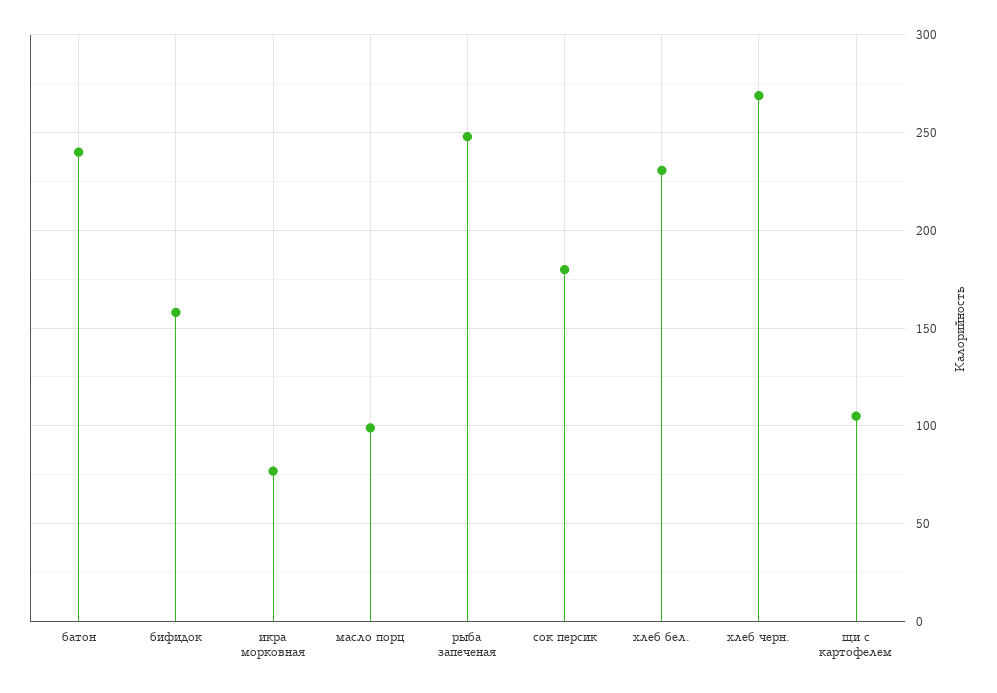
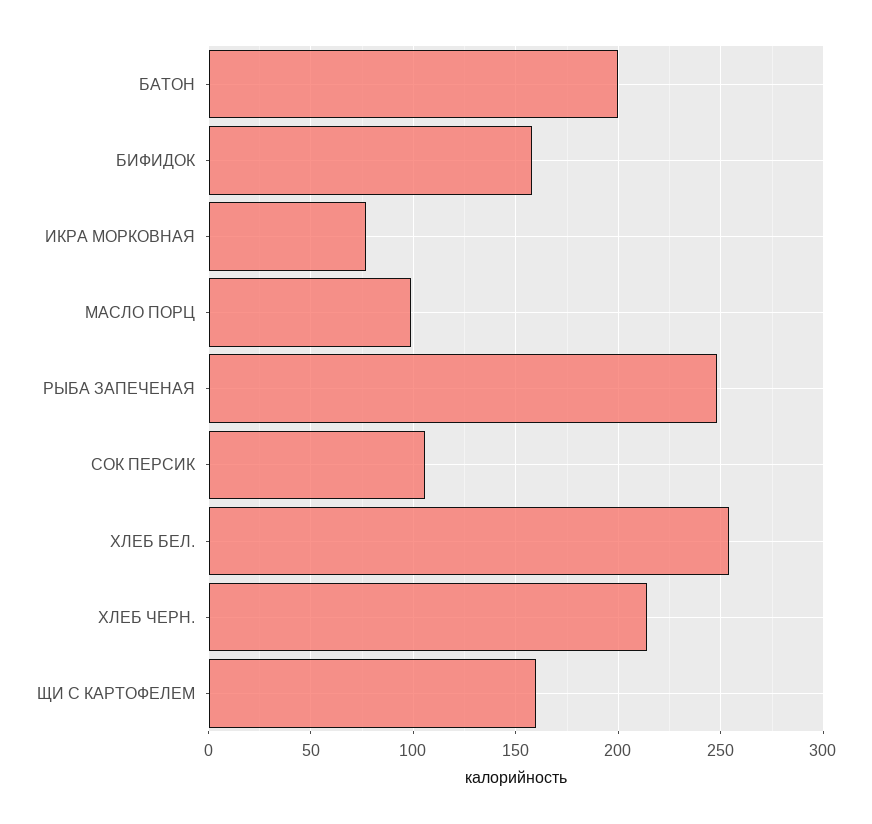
батон: 240 -> 200
сок персик: 180 -> 105
хлеб бел.: 230 -> 255
хлеб черн.: 270 -> 215
щи с картофелем: 105 -> 160

